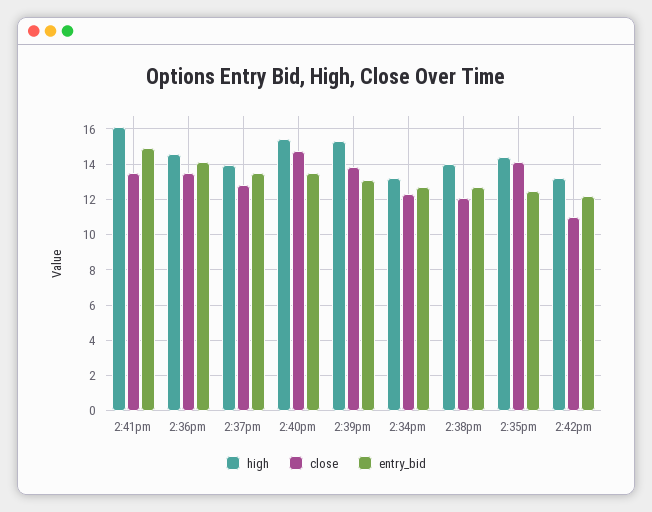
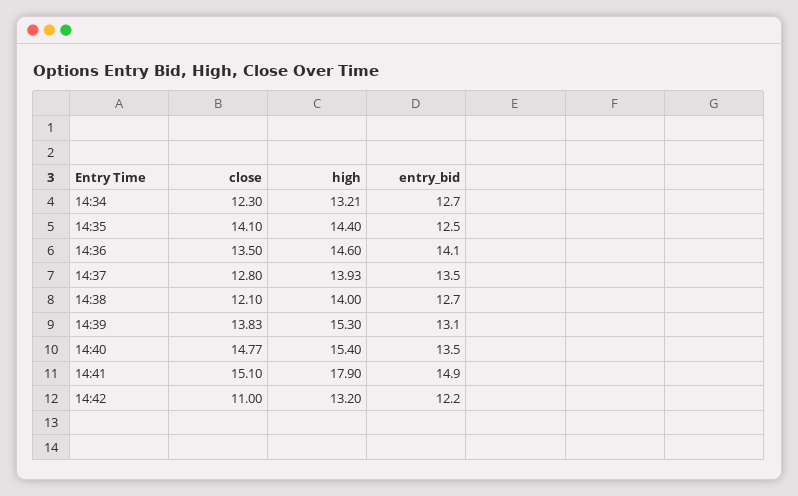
high, 2:41pm: 16 -> 17.9
close, 2:41pm: 13.5 -> 15.1

